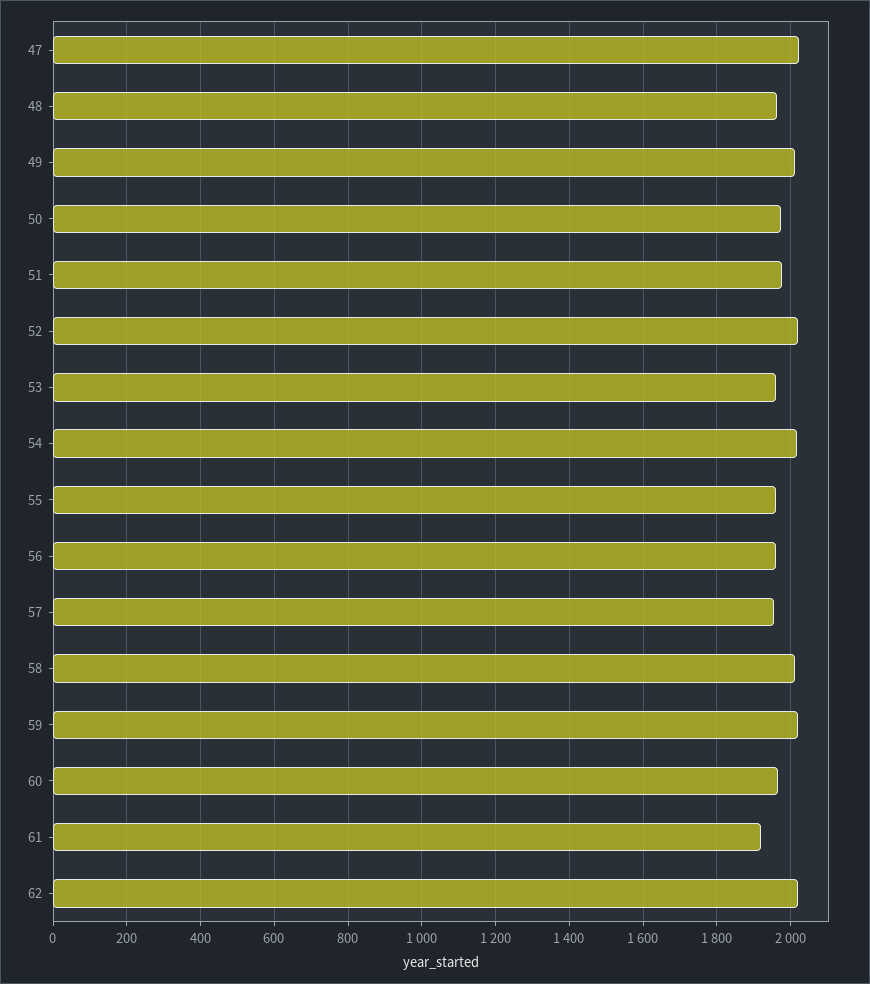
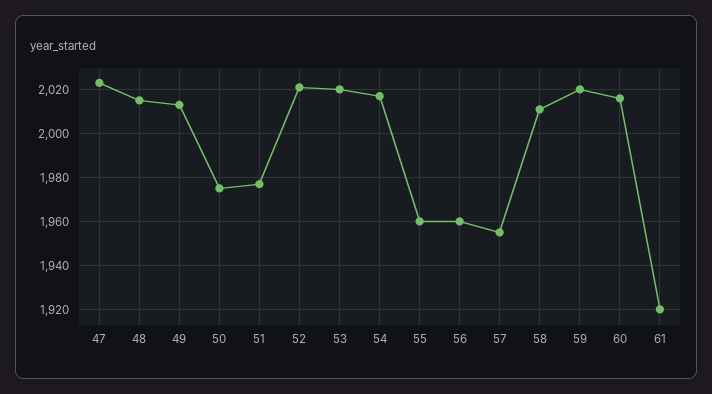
48: 1960 -> 2015
53: 1960 -> 2020
60: 1960 -> 2015
62: 2020 -> none

